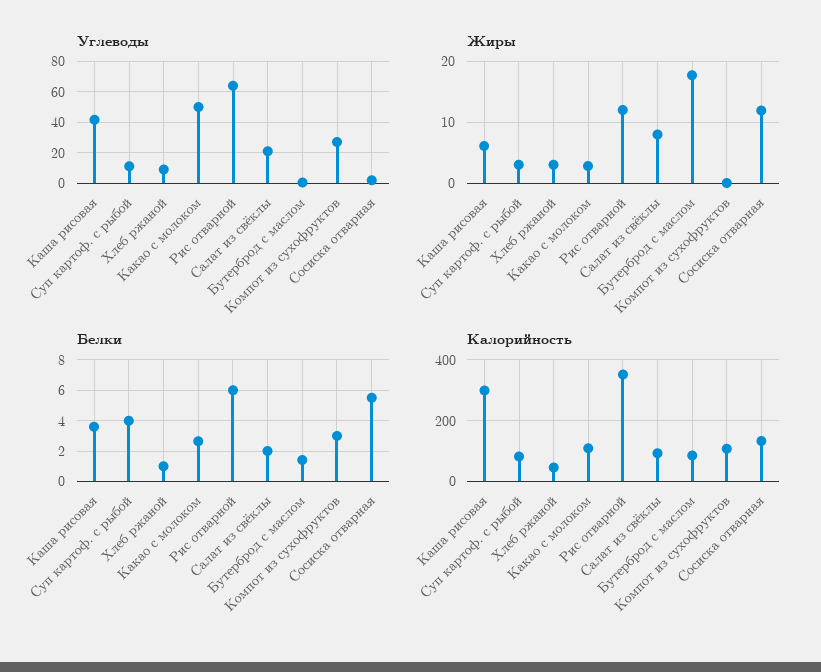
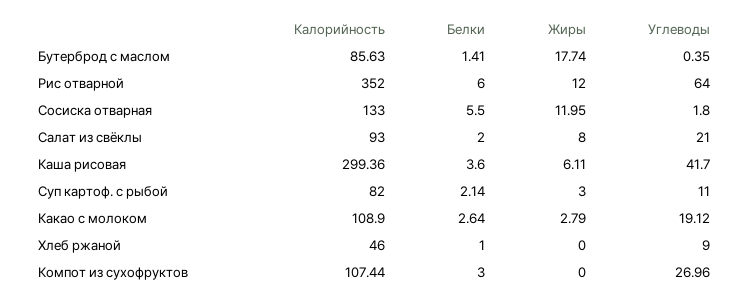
Углеводы, Какао с молоком: 50 -> 19.12
Жиры, Хлеб ржаной: 3 -> 0
Белки, Суп картоф. с рыбой: 4 -> 2.14

